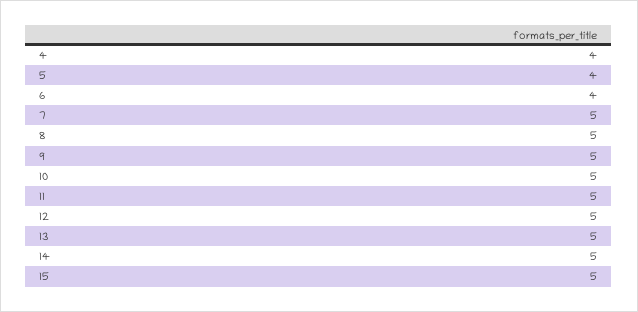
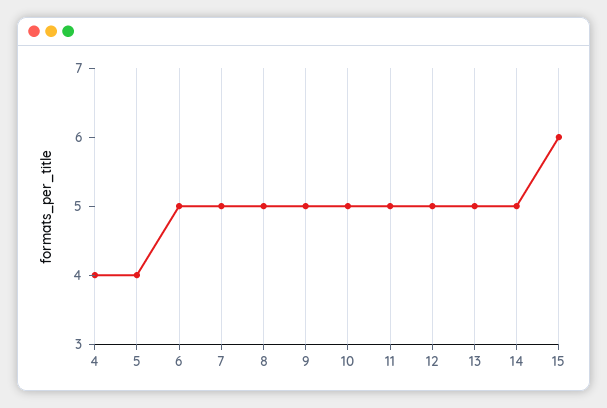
6: 4 -> 5
15: 5 -> 6

